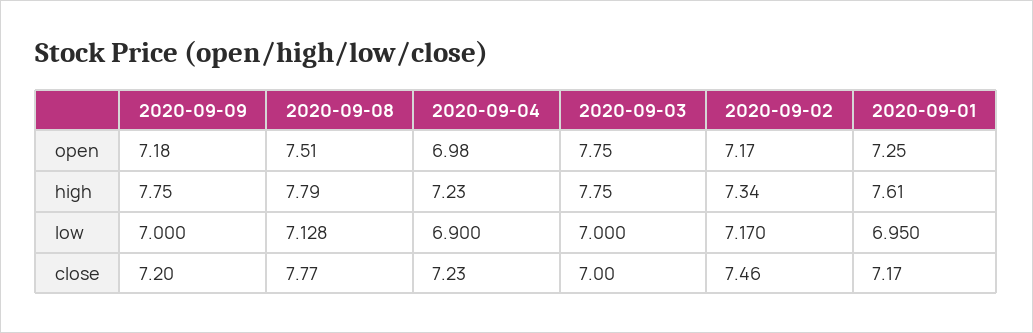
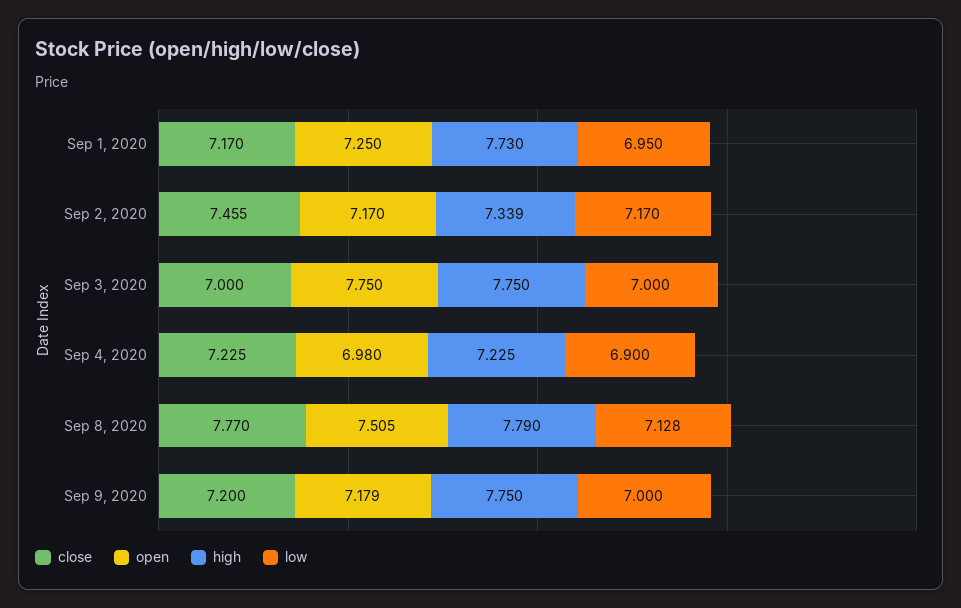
high, 2020-09-01: 7.61 -> 7.73

